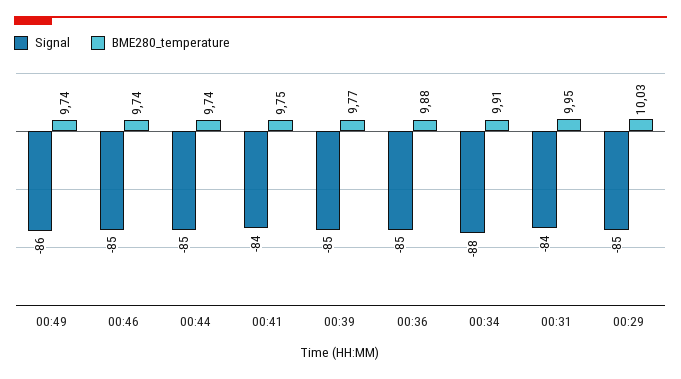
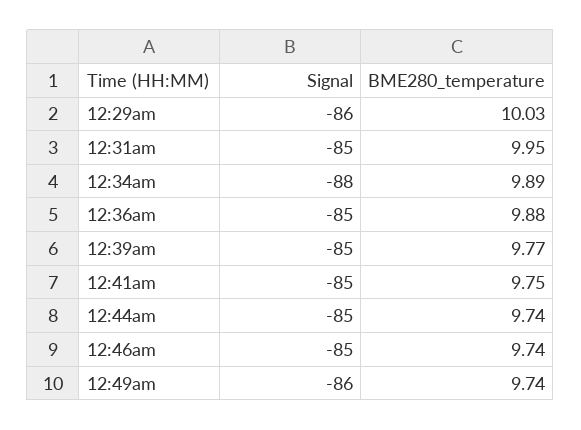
Signal, 00:41: -84 -> -85
BME280_temperature, 00:34: 9.91 -> 9.89
Signal, 00:31: -84 -> -85
Signal, 00:29: -85 -> -86

